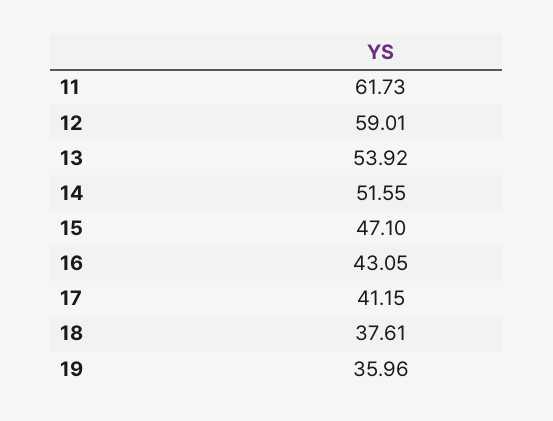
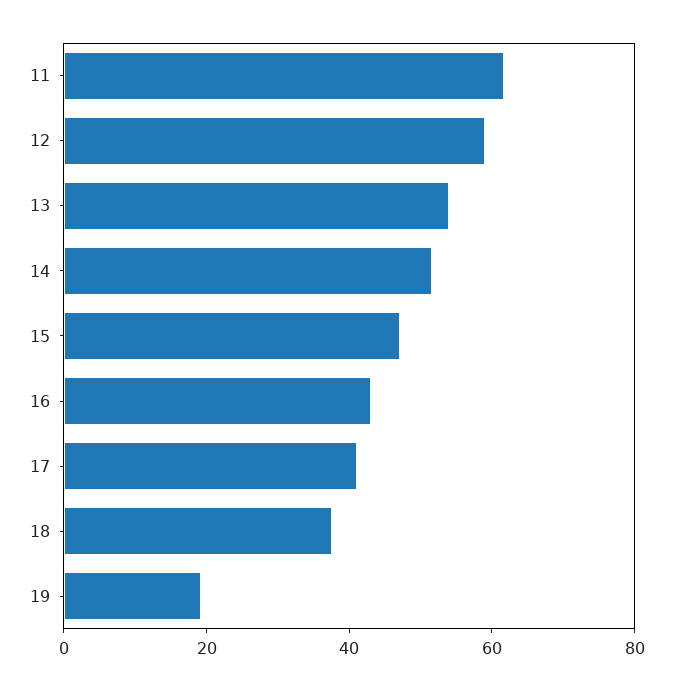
19: 35.96 -> 20

